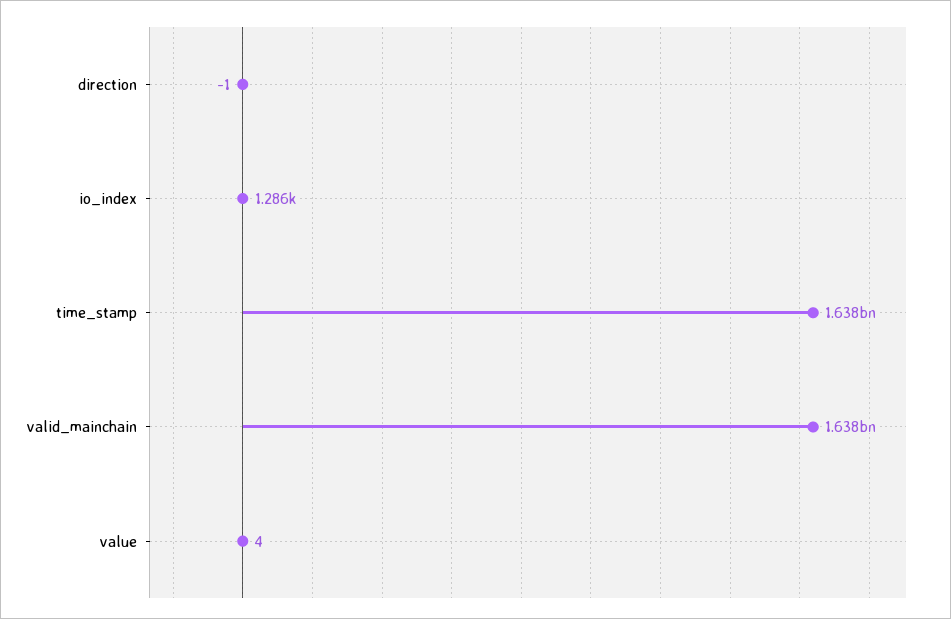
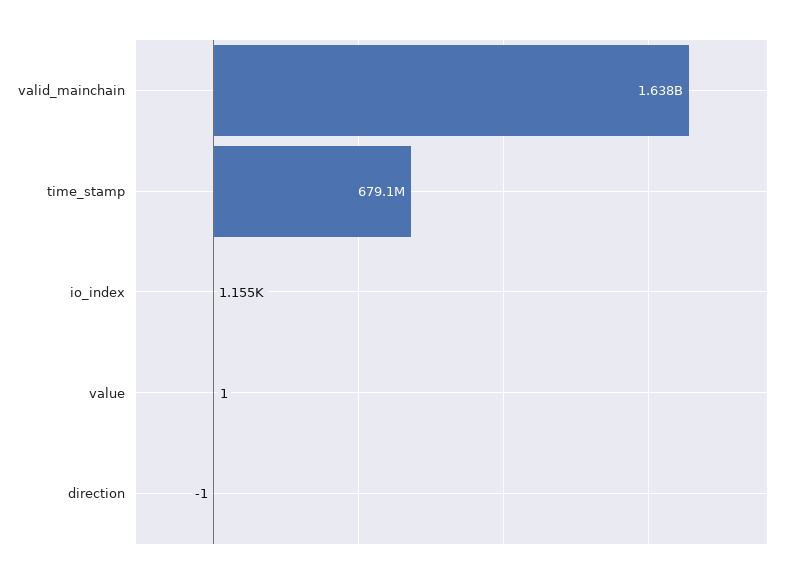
io_index: 1286 -> 1155
time_stamp: 1638000000 -> 679100000
value: 4 -> 1

